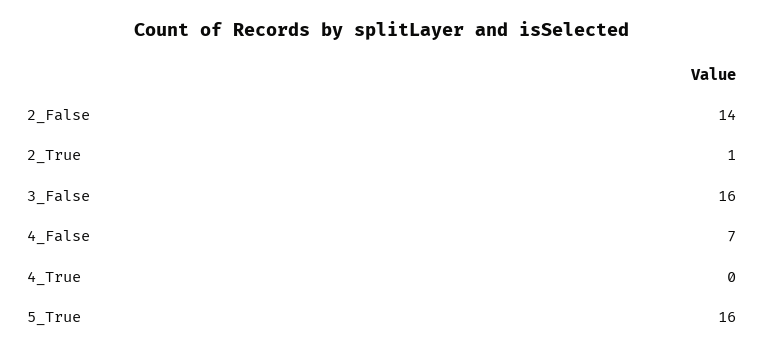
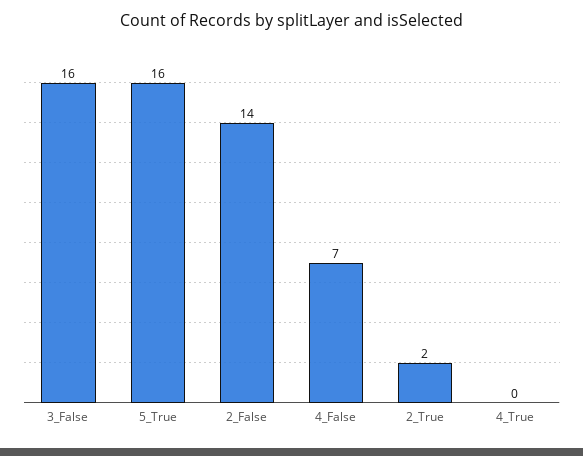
2_True: 1 -> 2

